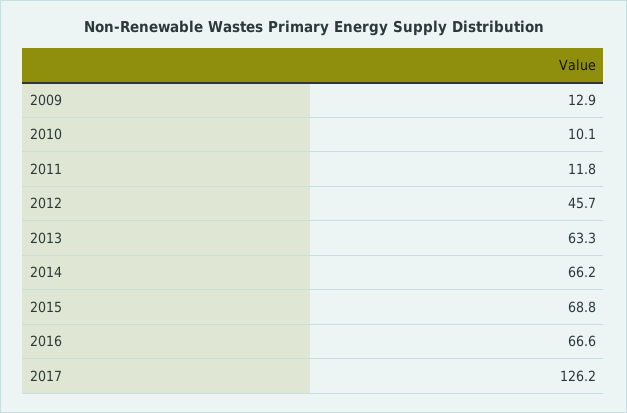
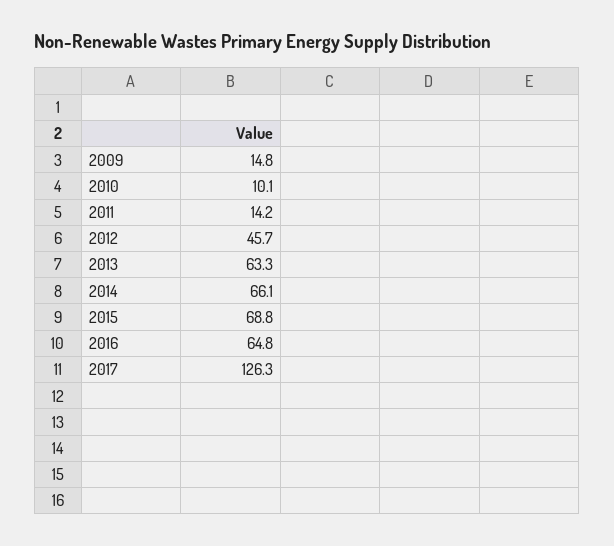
2009: 12.9 -> 14.8
2011: 11.8 -> 14.2
2014: 66.2 -> 66.1
2016: 66.6 -> 64.8
2017: 126.2 -> 126.3

